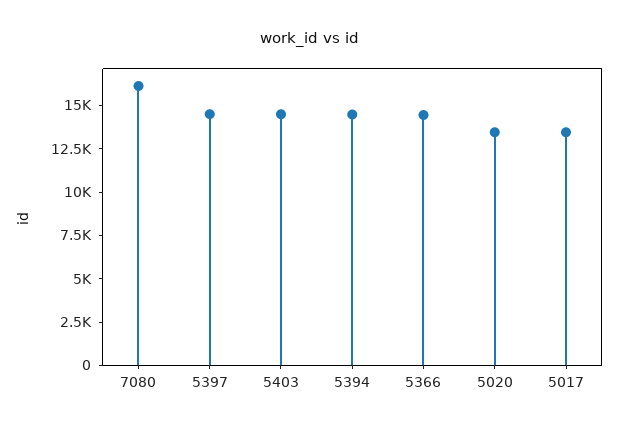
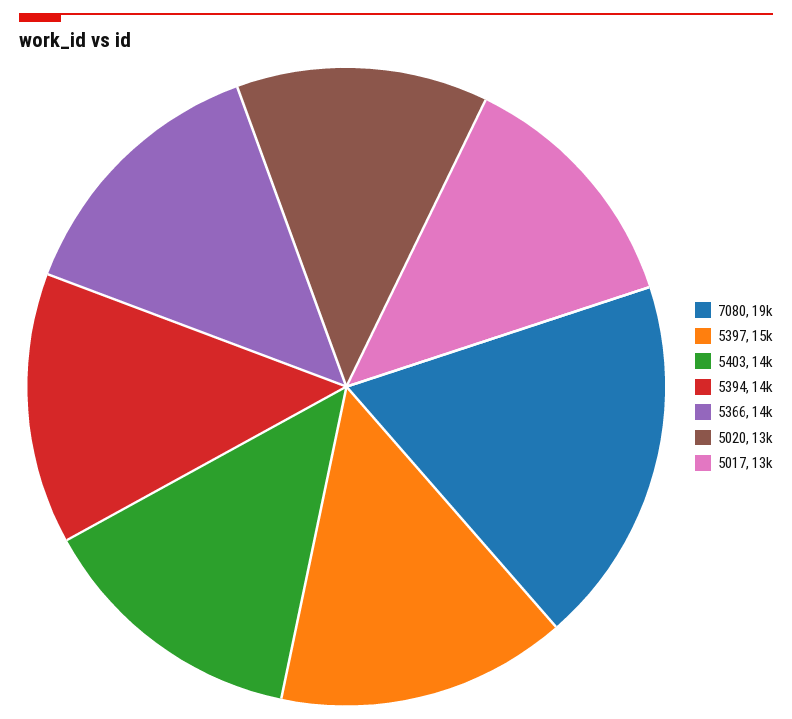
7080: 16000 -> 19000

